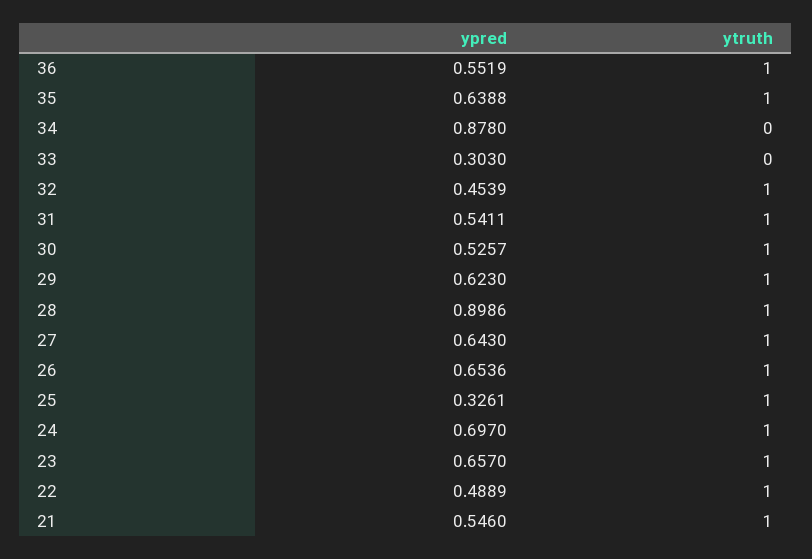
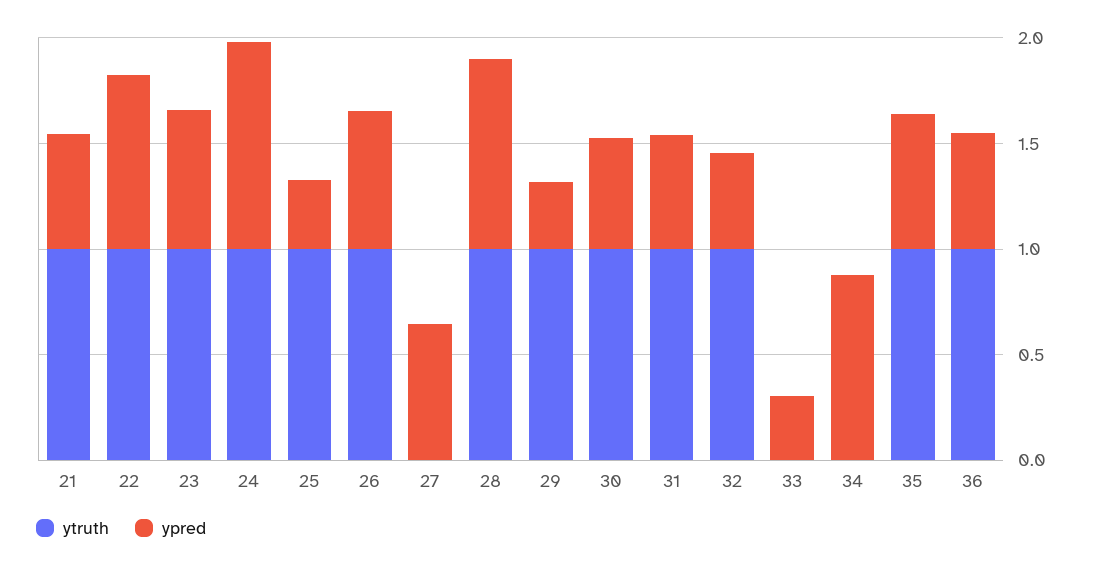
ypred, 29: 0.623 -> 0.3
ytruth, 27: 1 -> 0
ypred, 24: 0.697 -> 1
ypred, 22: 0.4889 -> 0.8

